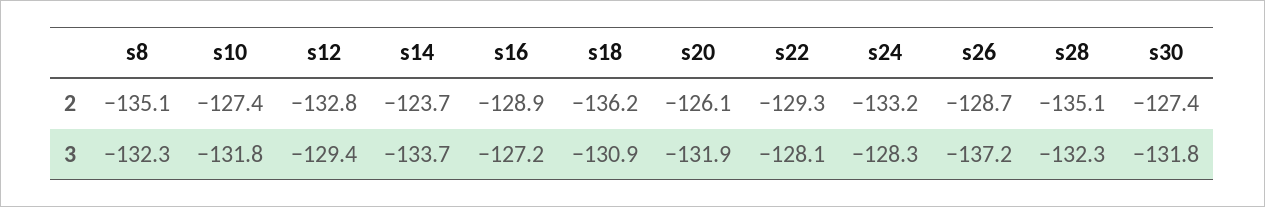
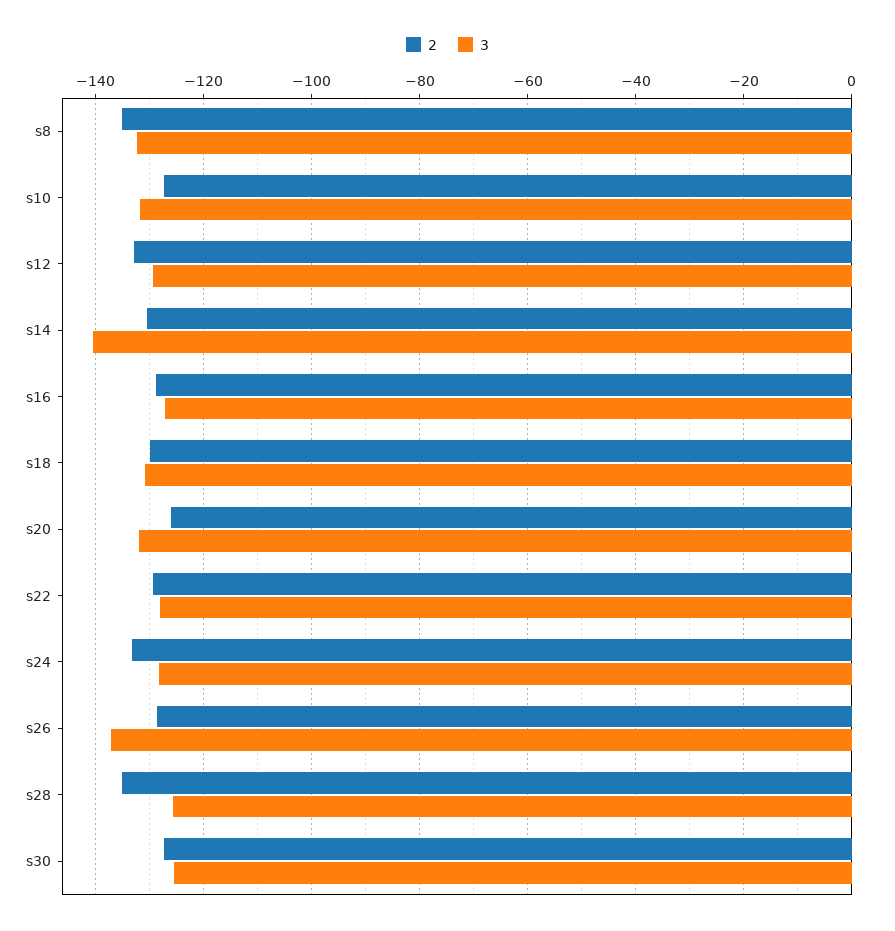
2, s14: -123.7 -> -130
2, s18: -136.2 -> -130
3, s14: -133.7 -> -140
3, s28: -132.3 -> -126
3, s30: -131.8 -> -126

